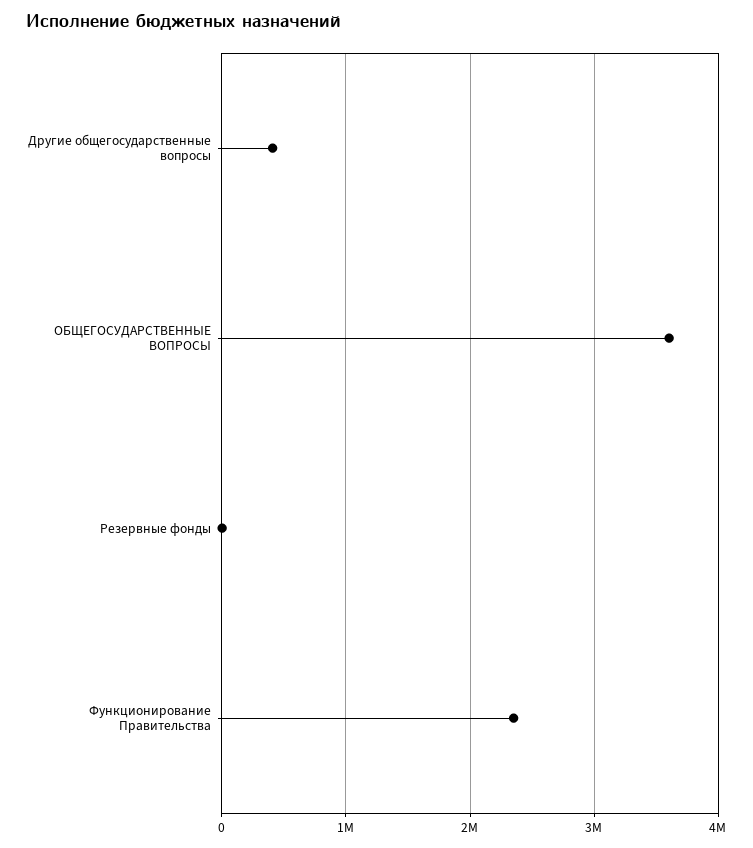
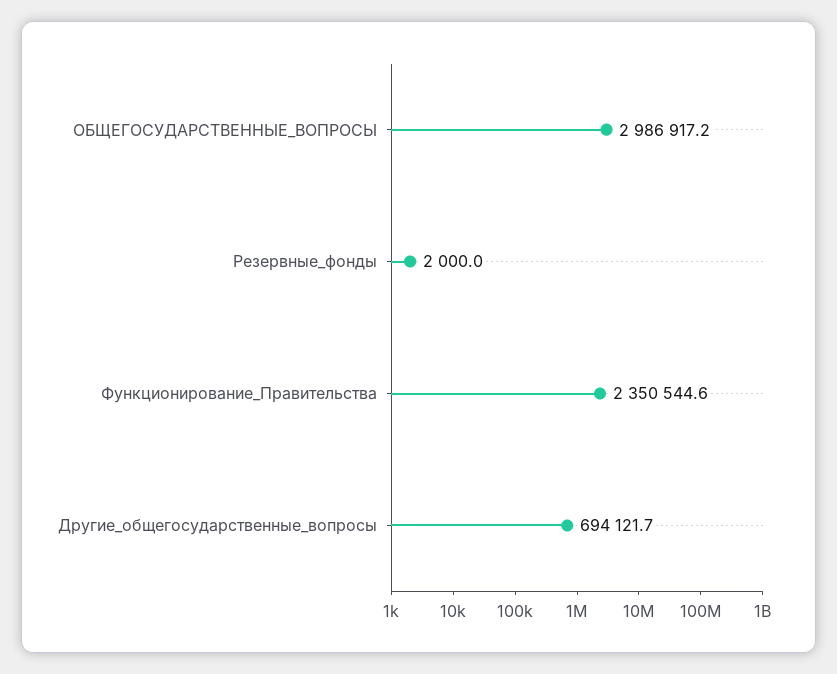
Другие общегосударственные вопросы: 400000 -> 694121.7
ОБЩЕГОСУДАРСТВЕННЫЕ ВОПРОСЫ: 3600000 -> 2986917.2

